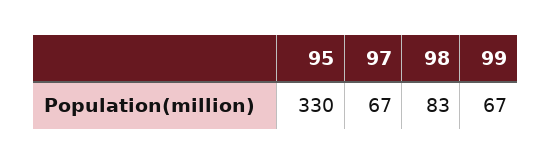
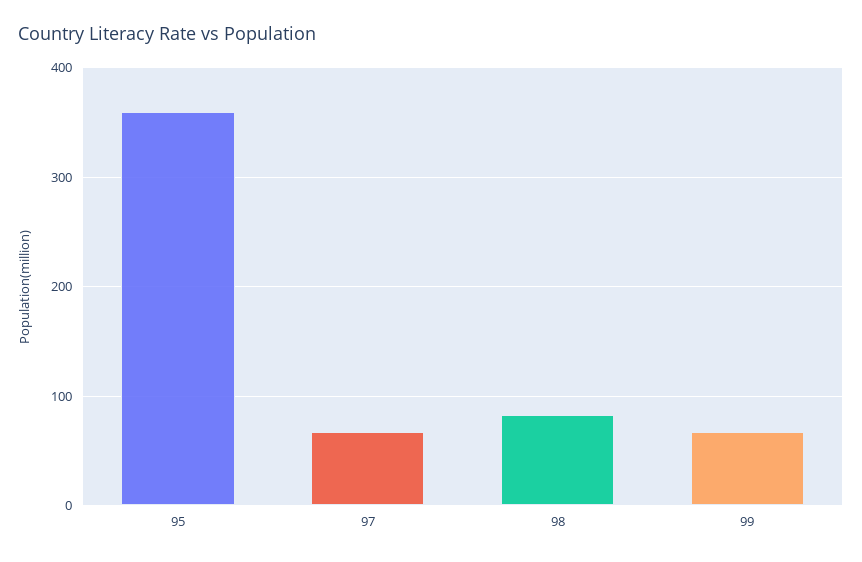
95: 330 -> 360

